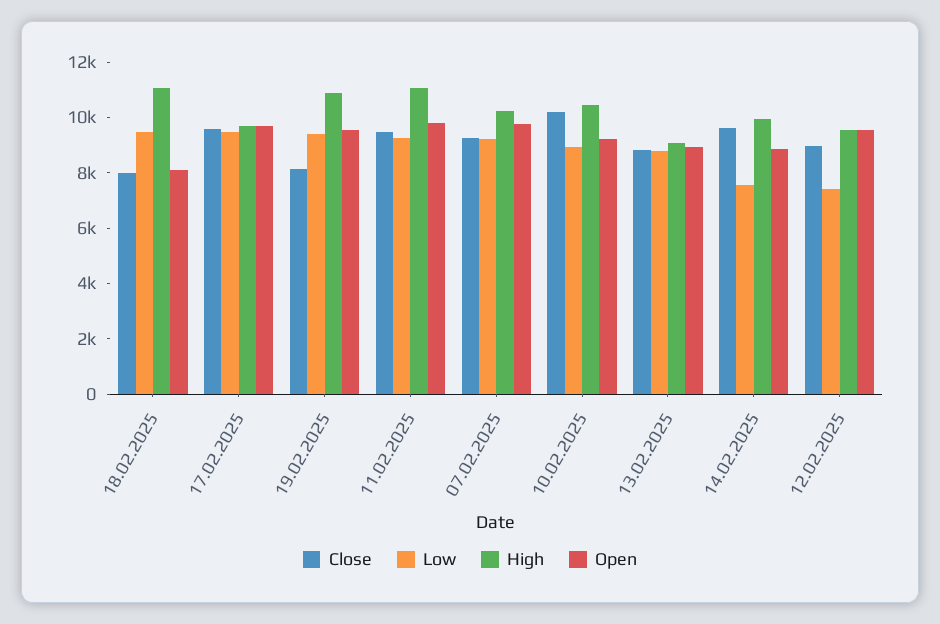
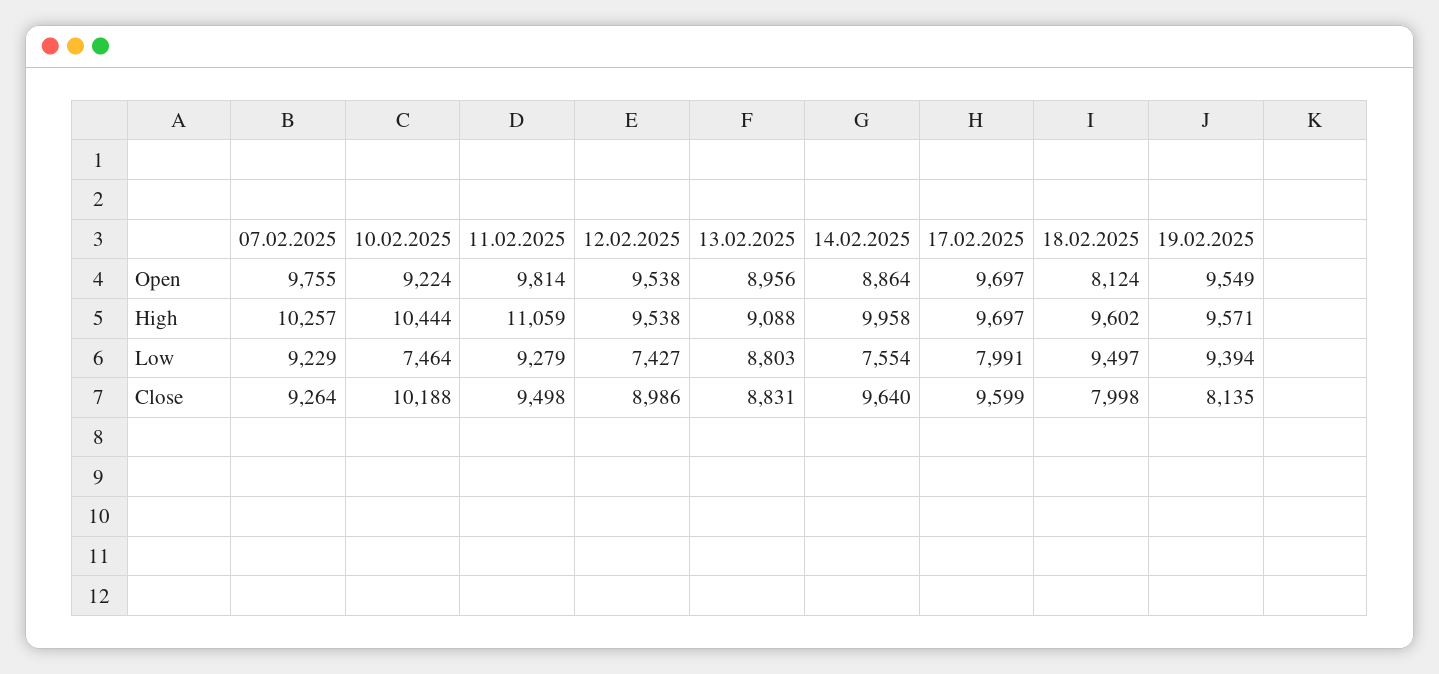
High, 18.02.2025: 11000 -> 9602
Low, 17.02.2025: 9500 -> 7991
High, 19.02.2025: 11000 -> 9571
Low, 10.02.2025: 9000 -> 7464

